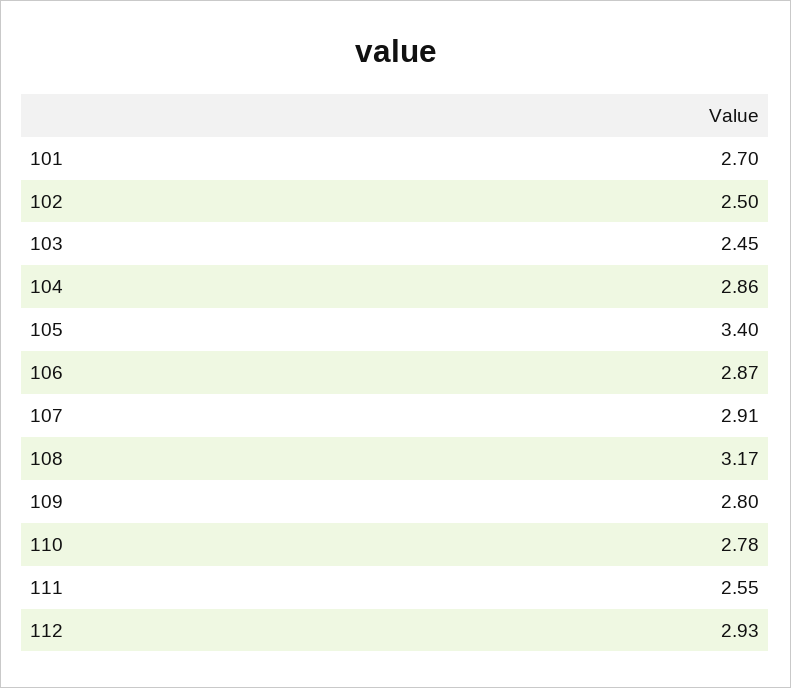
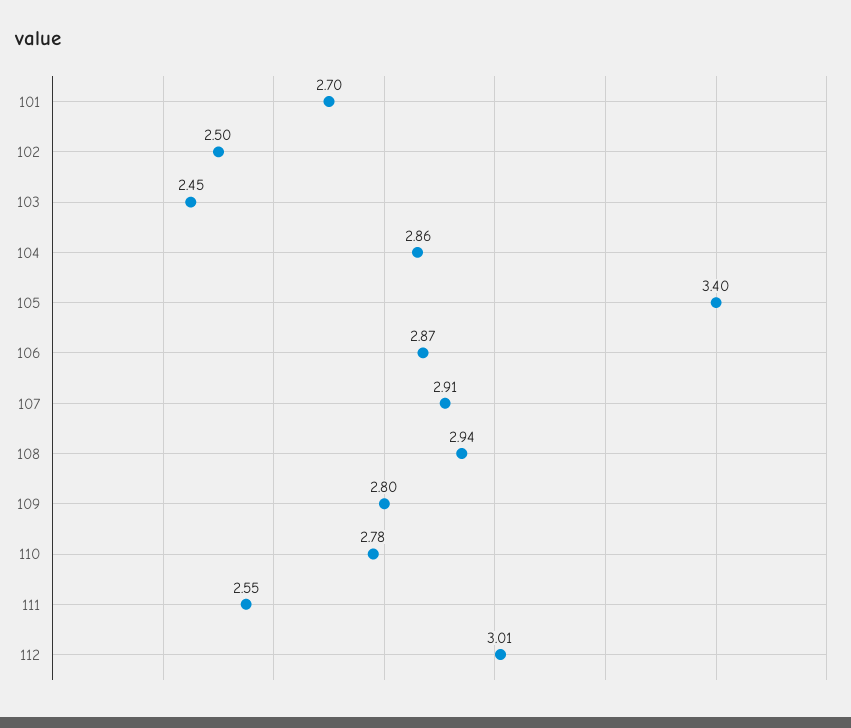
108: 3.17 -> 2.94
112: 2.93 -> 3.01

